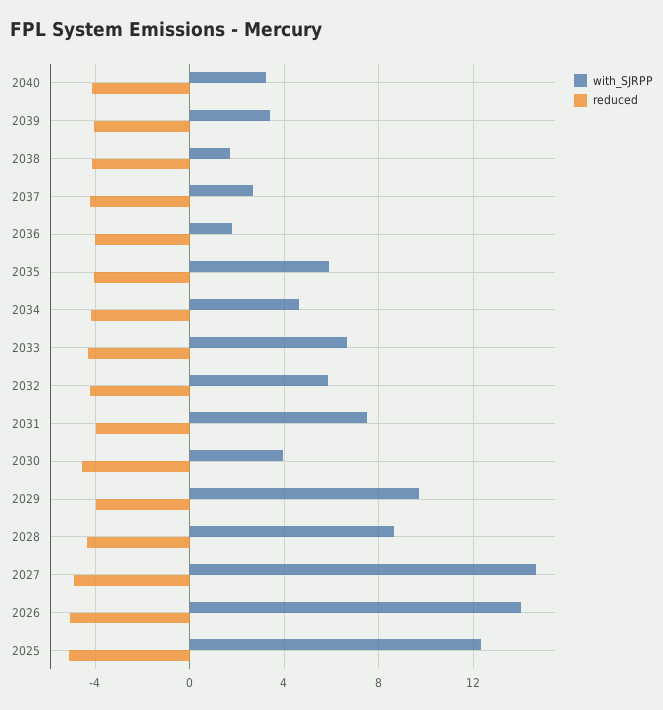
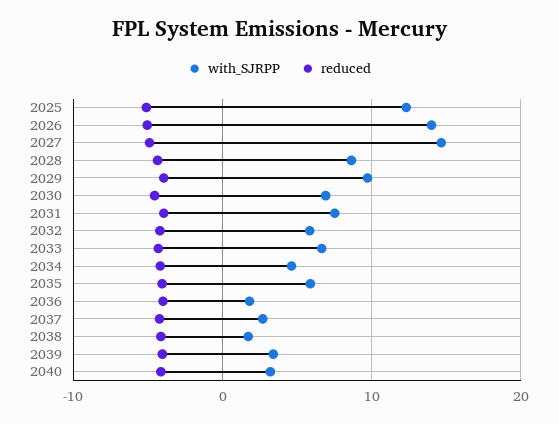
with_SJRPP, 2030: 4 -> 7

